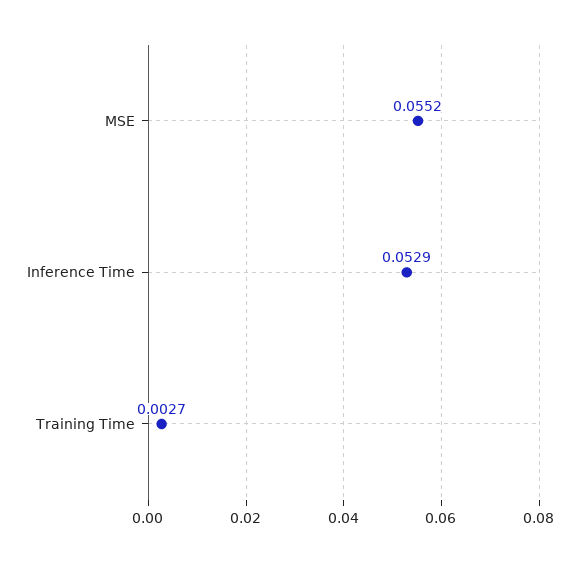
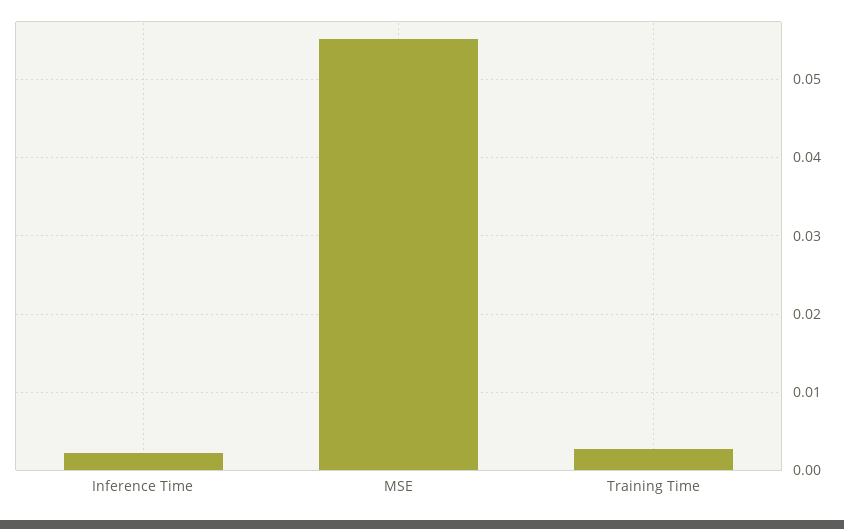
Inference Time: 0.0529 -> 0.002

